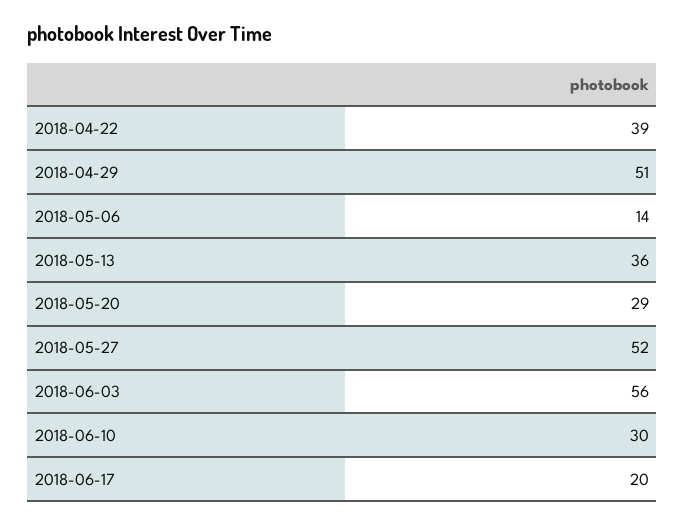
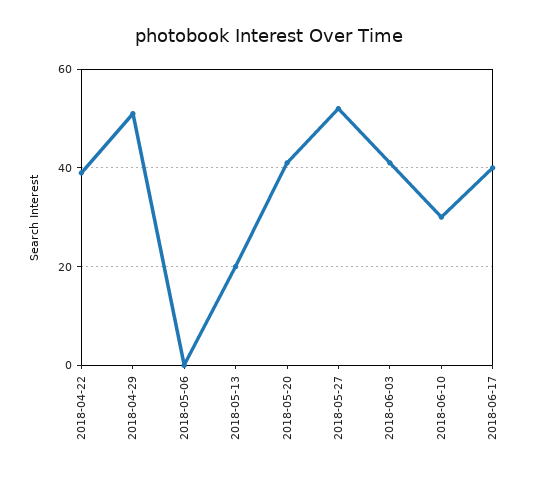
2018-05-06: 14 -> 0
2018-05-13: 36 -> 20
2018-05-20: 29 -> 40
2018-06-03: 56 -> 40
2018-06-17: 20 -> 40

